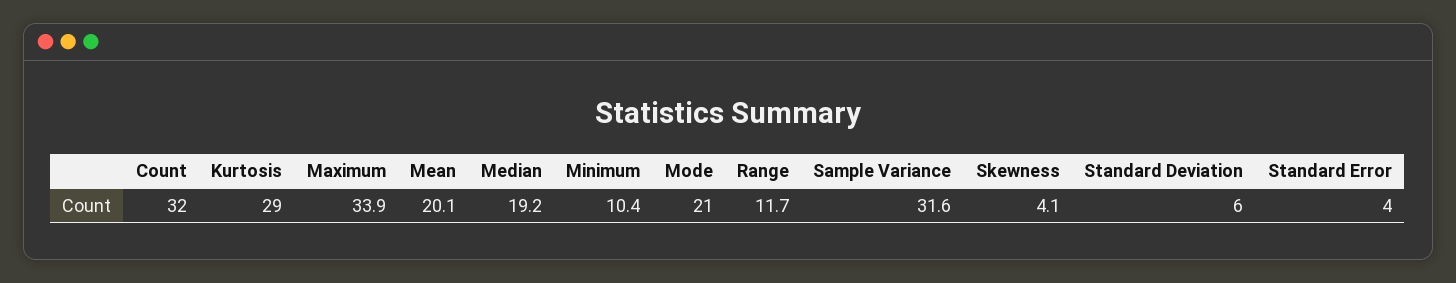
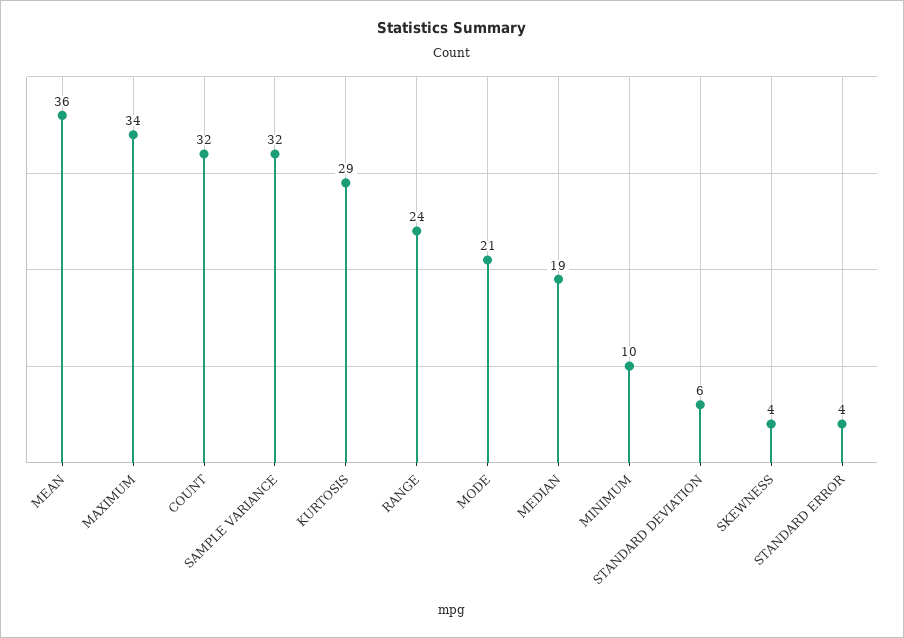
Mean: 20.1 -> 36
Range: 11.7 -> 24

